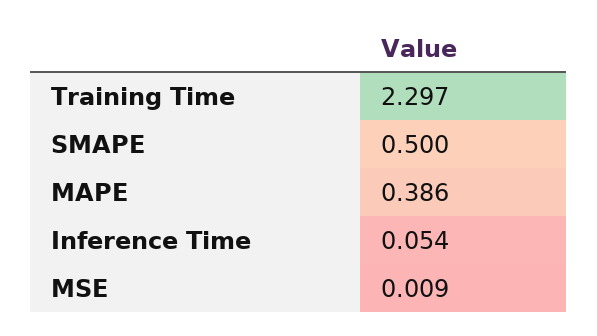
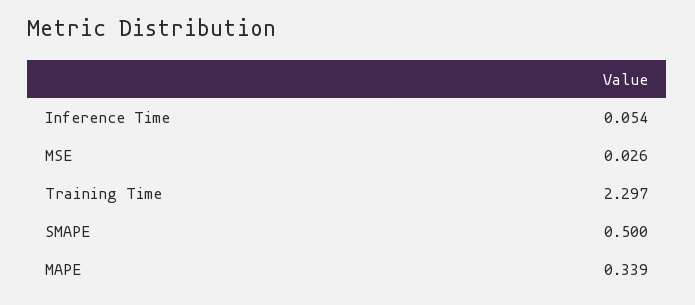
MAPE: 0.386 -> 0.339
MSE: 0.009 -> 0.026

